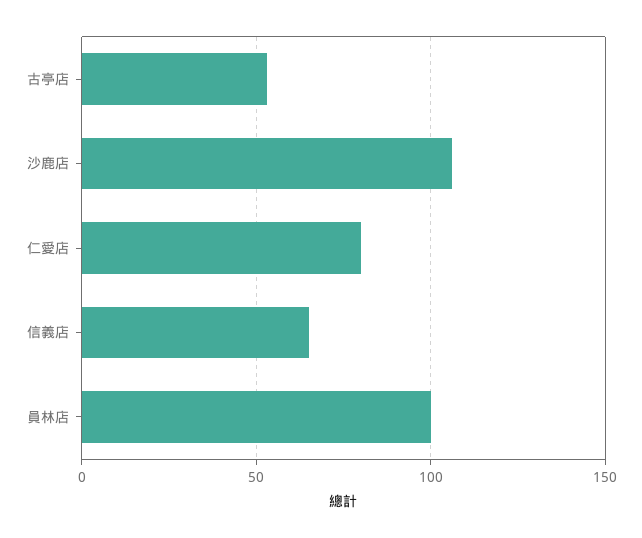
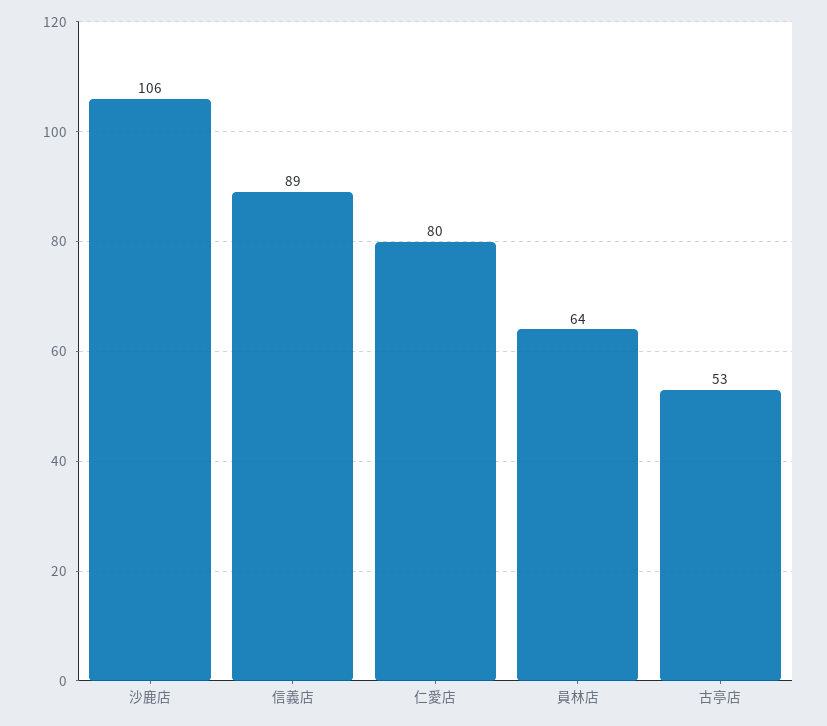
信義店: 65 -> 89
員林店: 100 -> 64

